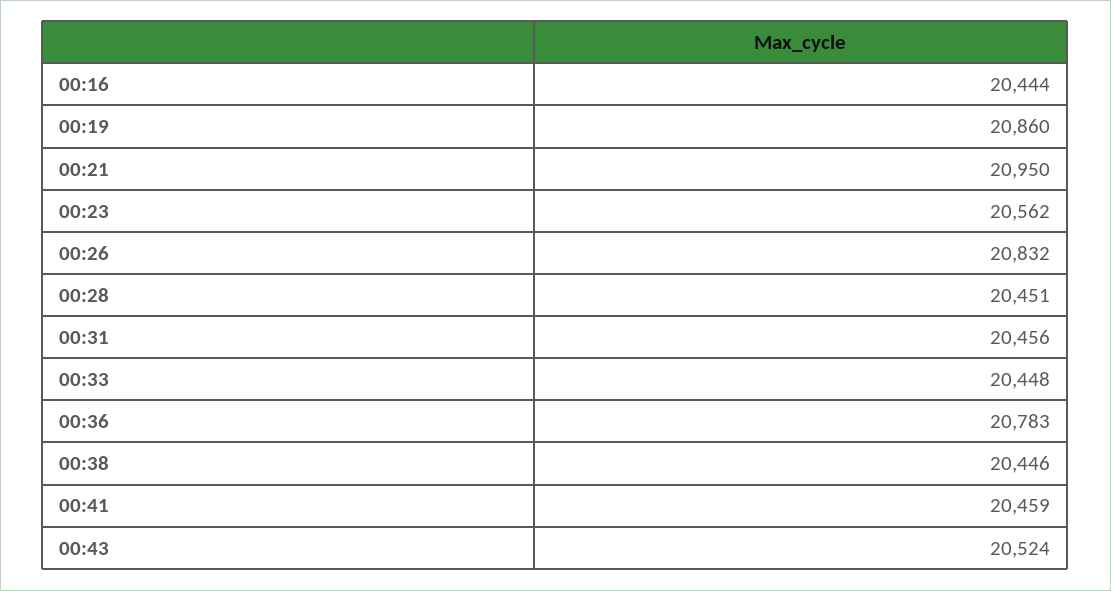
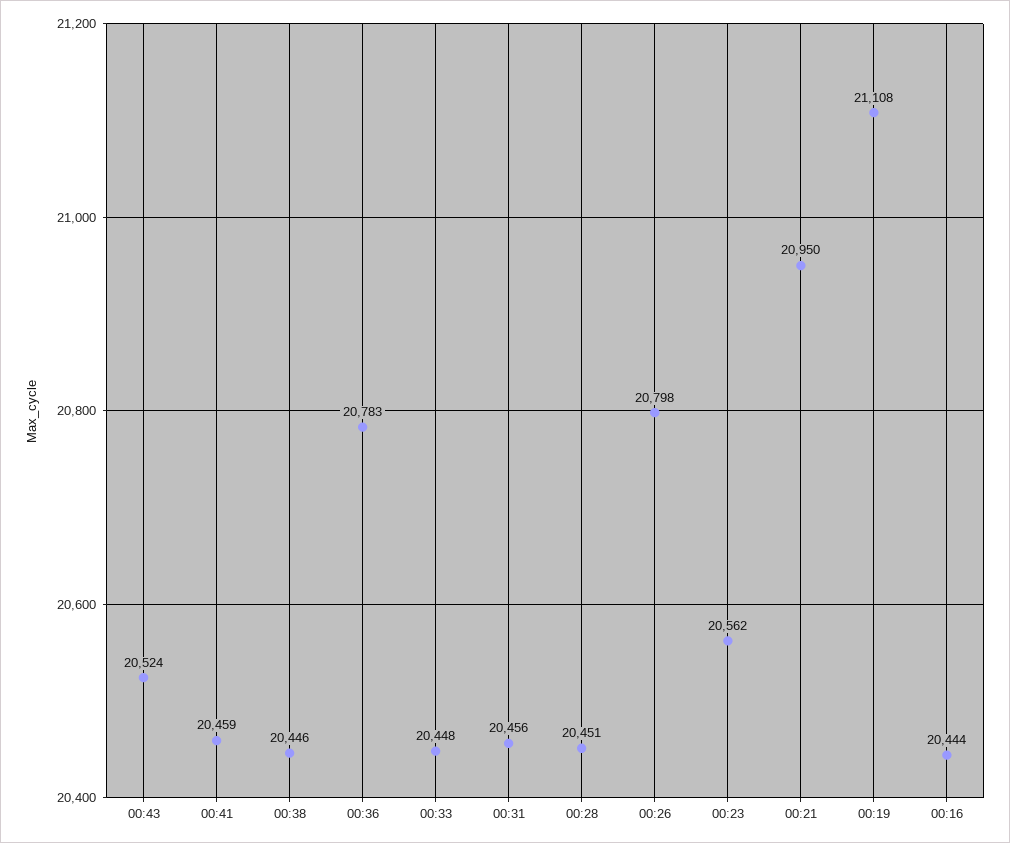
00:19: 20860 -> 21108
00:26: 20832 -> 20798

